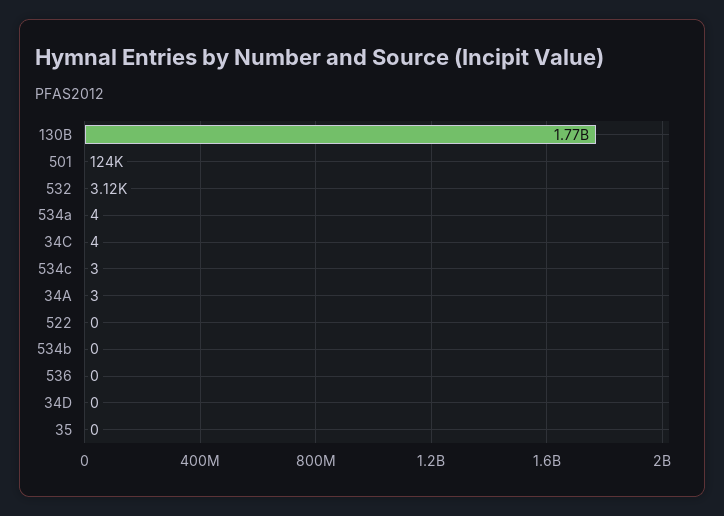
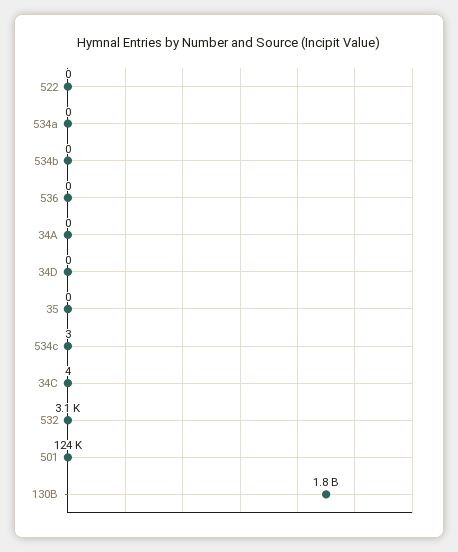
534a: 4 -> 0
34A: 3 -> 0

